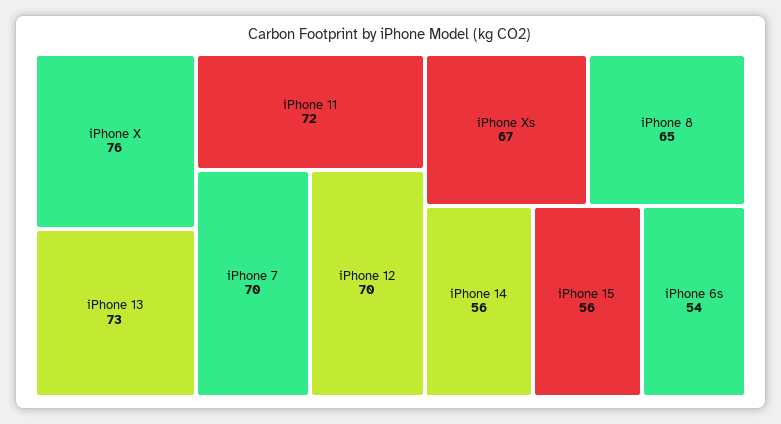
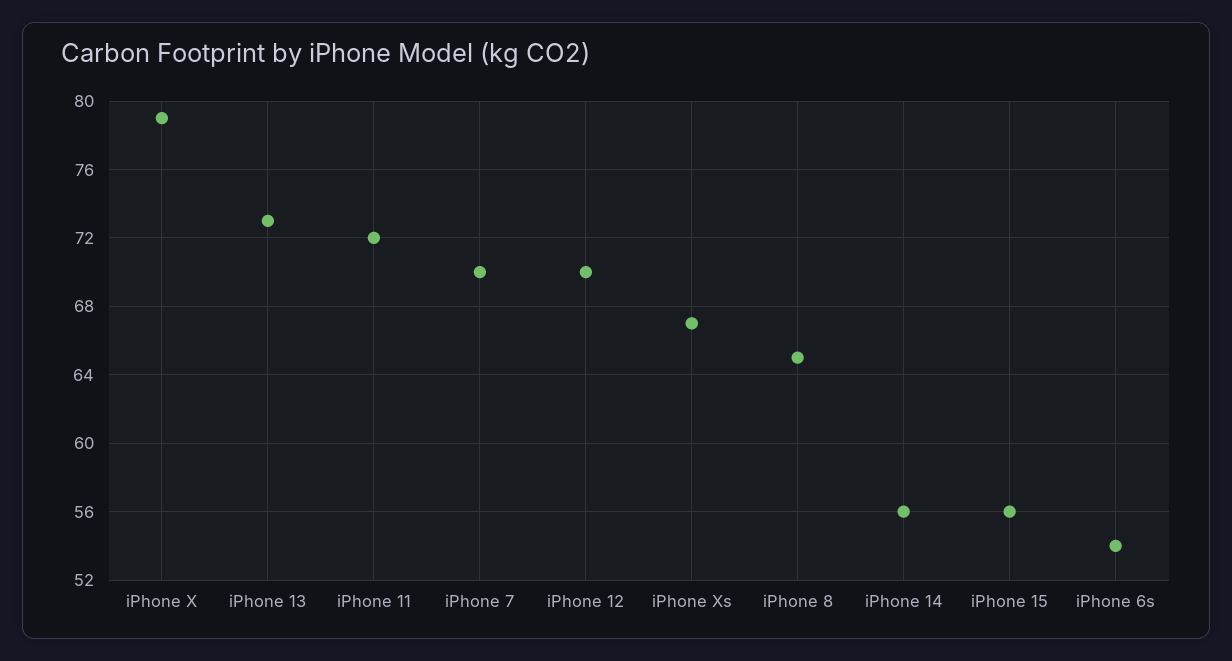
iPhone X: 76 -> 79

